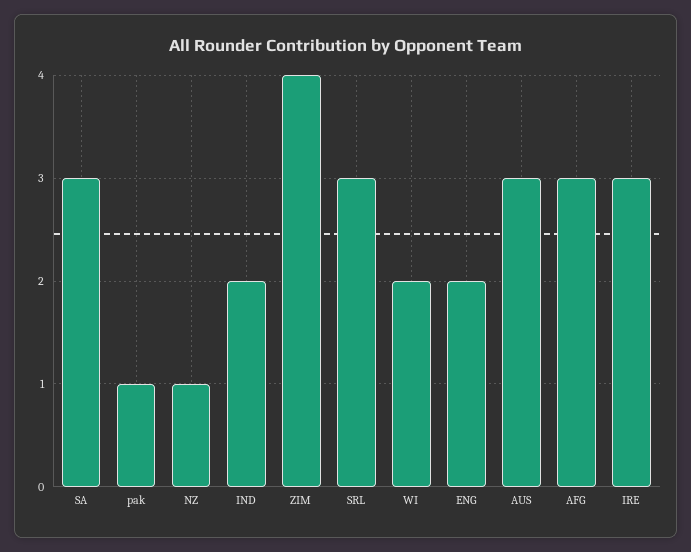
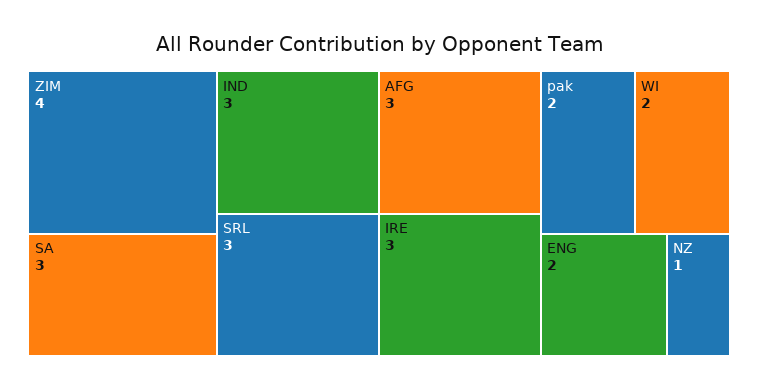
pak: 1 -> 2
IND: 2 -> 3
AUS: 3 -> none

